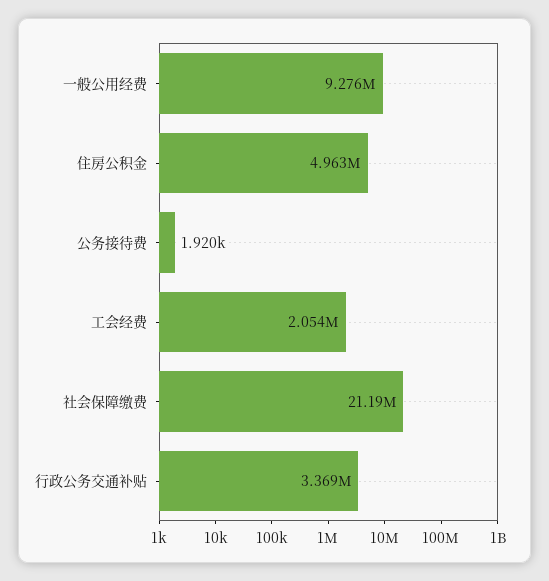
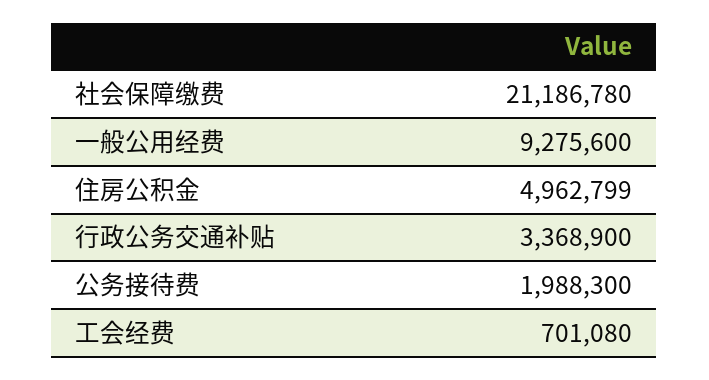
公务接待费: 1920 -> 1988300
工会经费: 2054000 -> 701080

